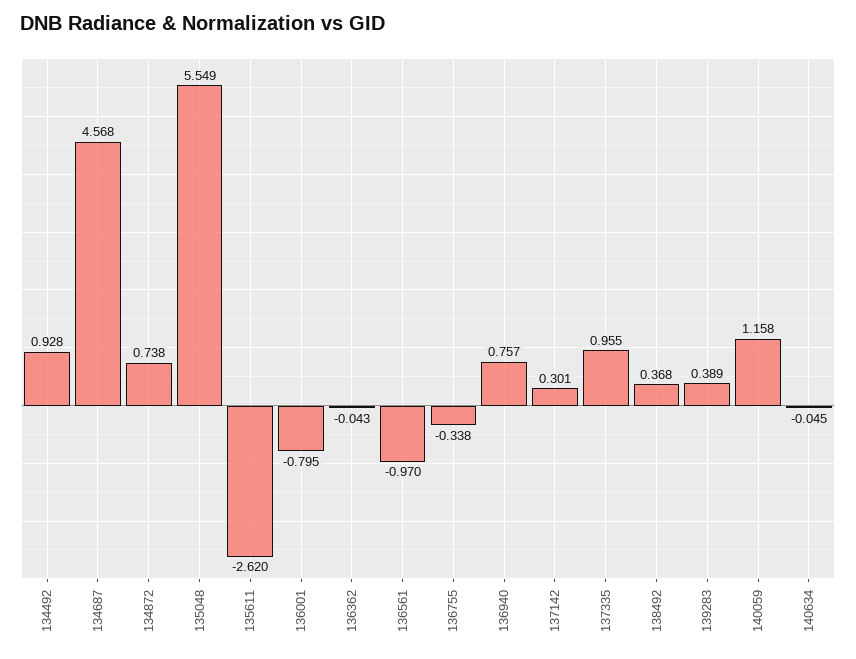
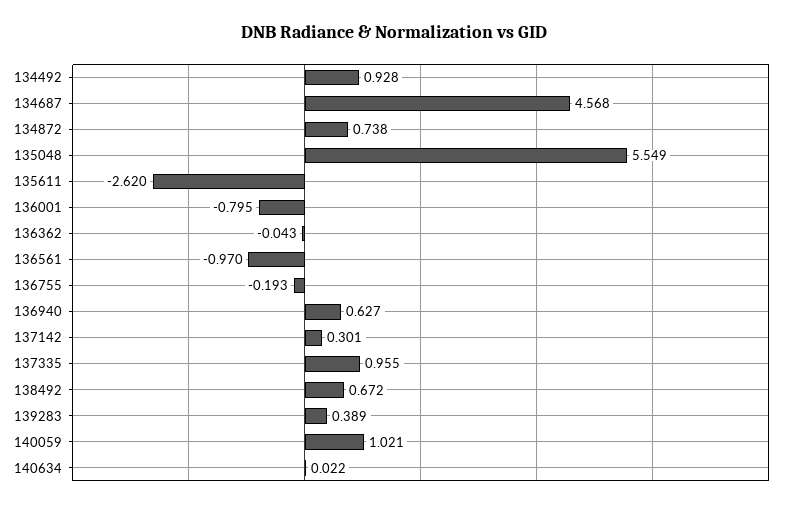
136755: -0.338 -> -0.193
136940: 0.757 -> 0.627
138492: 0.368 -> 0.672
140059: 1.158 -> 1.021
140634: -0.045 -> 0.022

